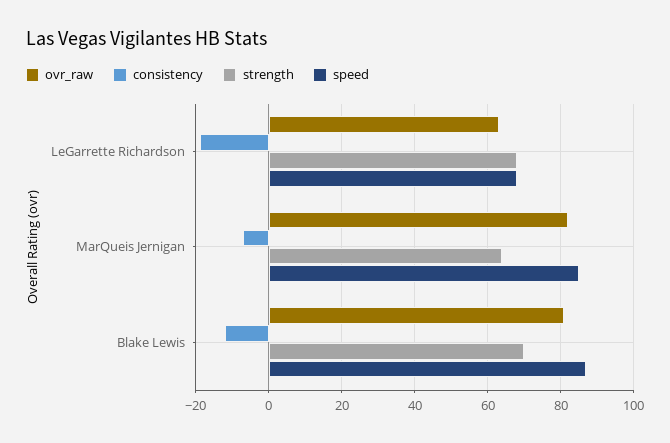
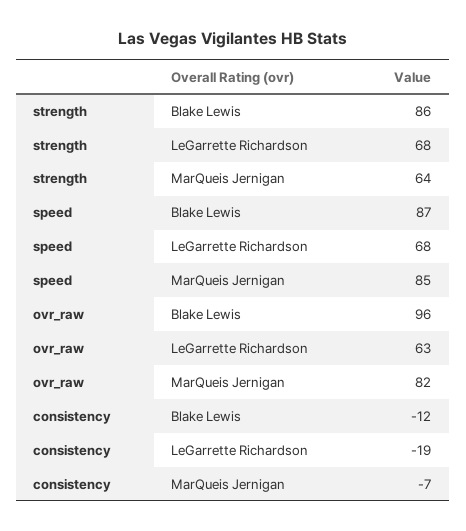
ovr_raw, Blake Lewis: 80 -> 96
strength, Blake Lewis: 70 -> 86

